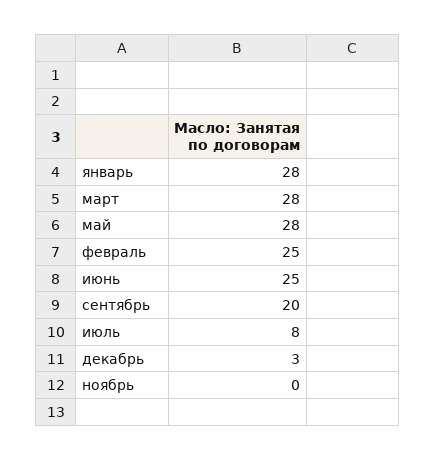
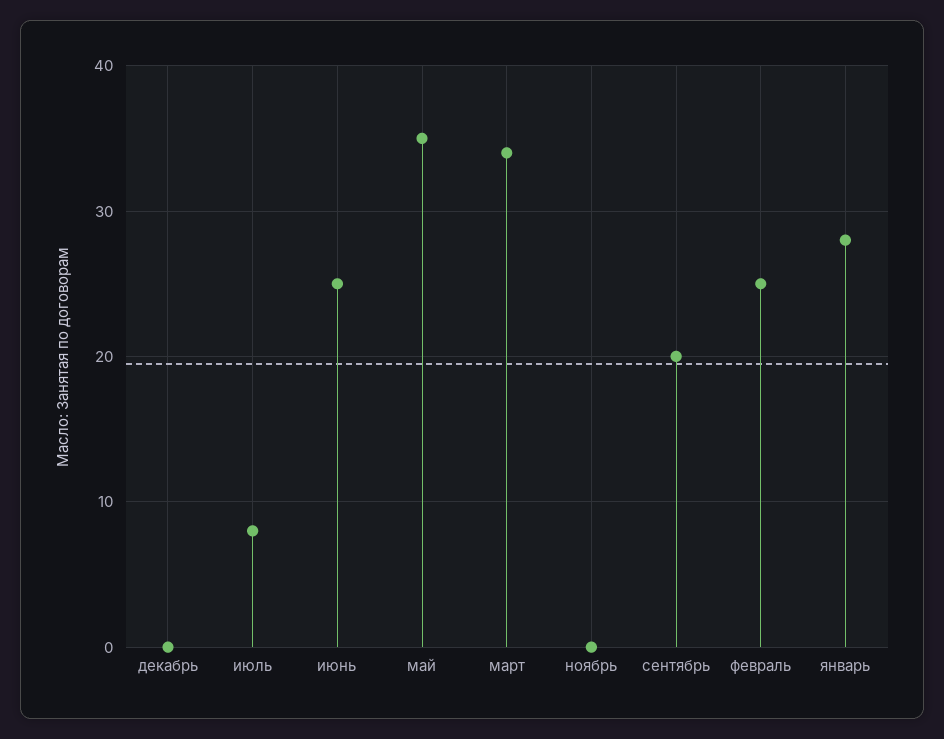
март: 28 -> 34
май: 28 -> 35
декабрь: 3 -> 0

